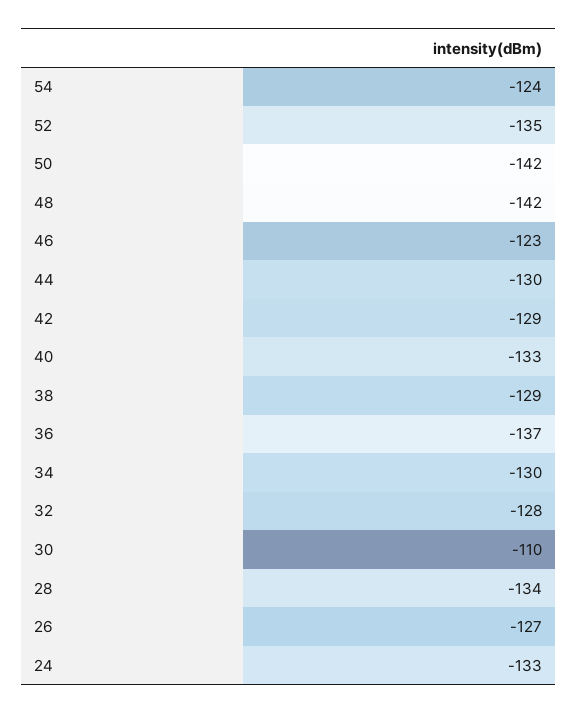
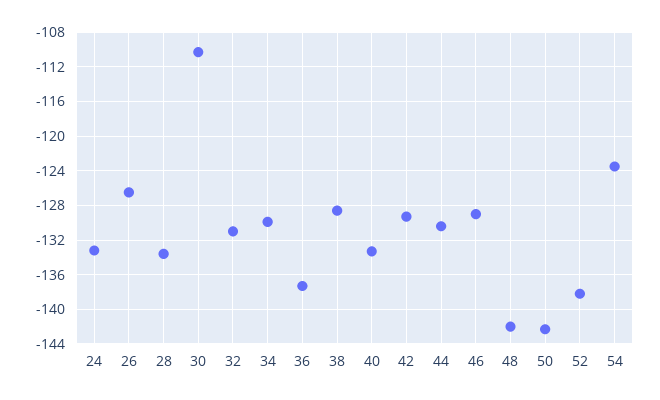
52: -135 -> -138
46: -123 -> -129
32: -128 -> -131

